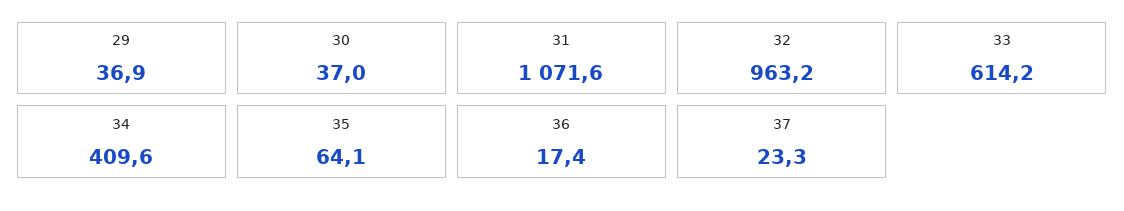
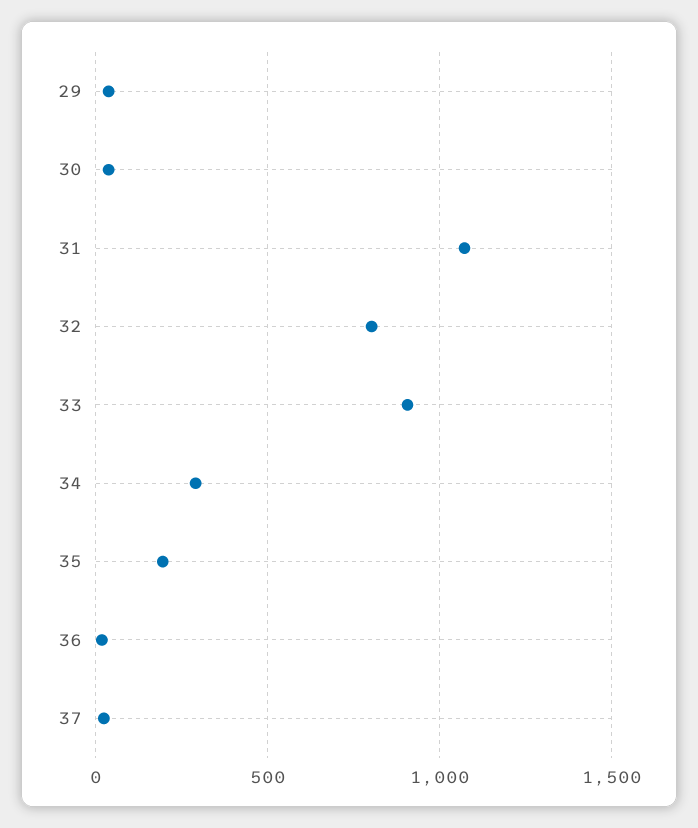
32: 963.2 -> 800
33: 614.2 -> 900
34: 409.6 -> 300
35: 64.1 -> 200

